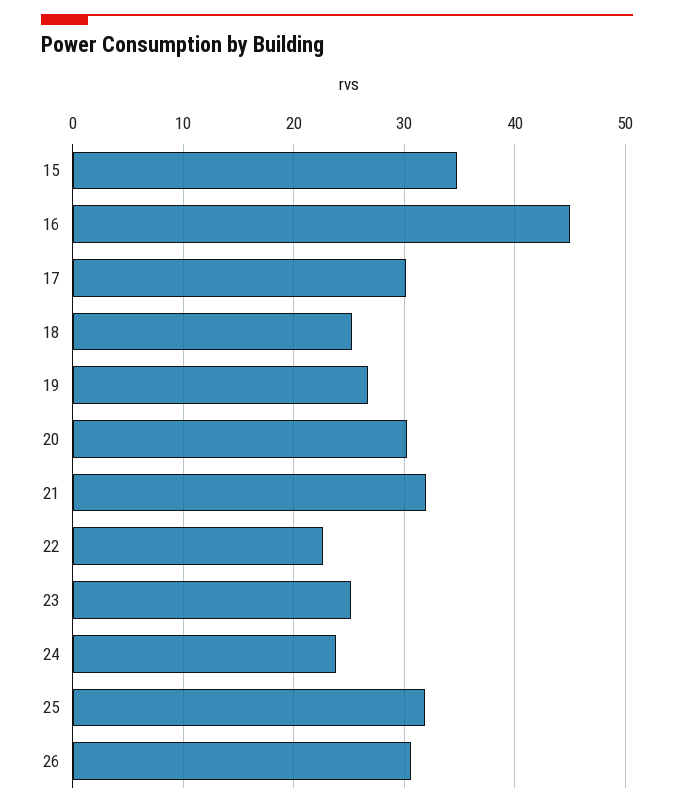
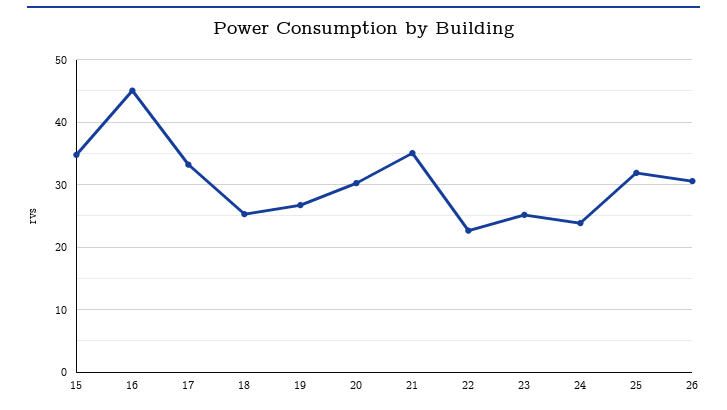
17: 30 -> 33
21: 32 -> 35

